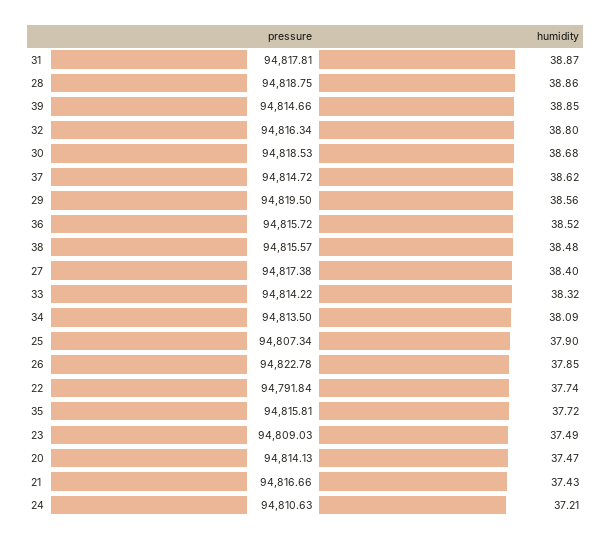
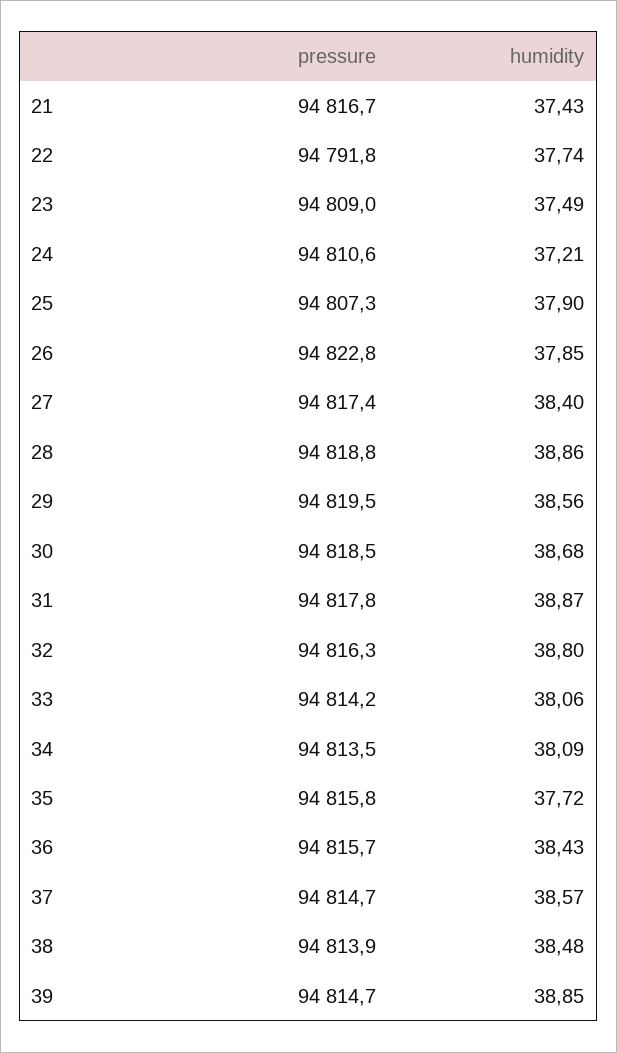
humidity, 37: 38.62 -> 38.57
humidity, 36: 38.52 -> 38.43
pressure, 38: 94815.57 -> 94813.9
humidity, 33: 38.32 -> 38.06
pressure, 20: 94814.13 -> none
humidity, 20: 37.47 -> none

